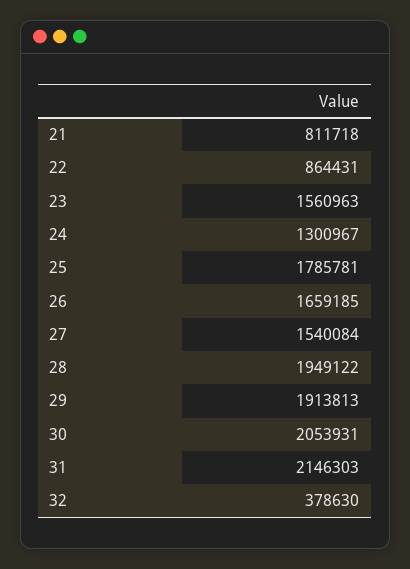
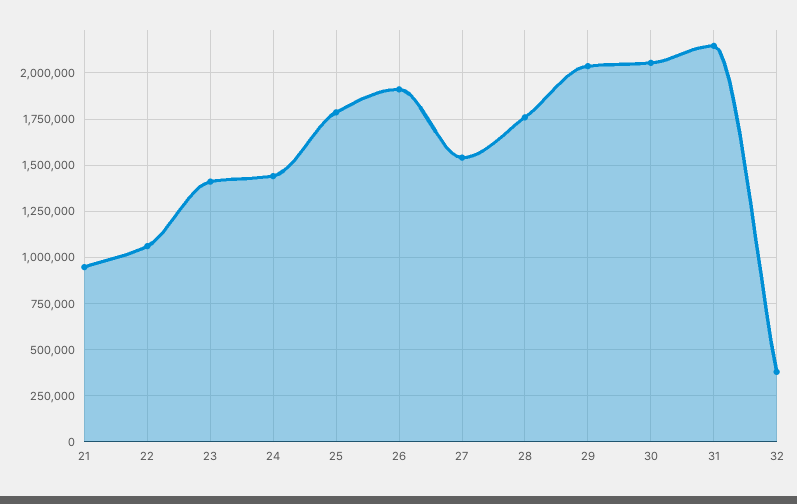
21: 811718 -> 950000
22: 864431 -> 1050000
23: 1560963 -> 1400000
24: 1300967 -> 1450000
26: 1659185 -> 1900000
28: 1949122 -> 1750000
29: 1913813 -> 2050000

